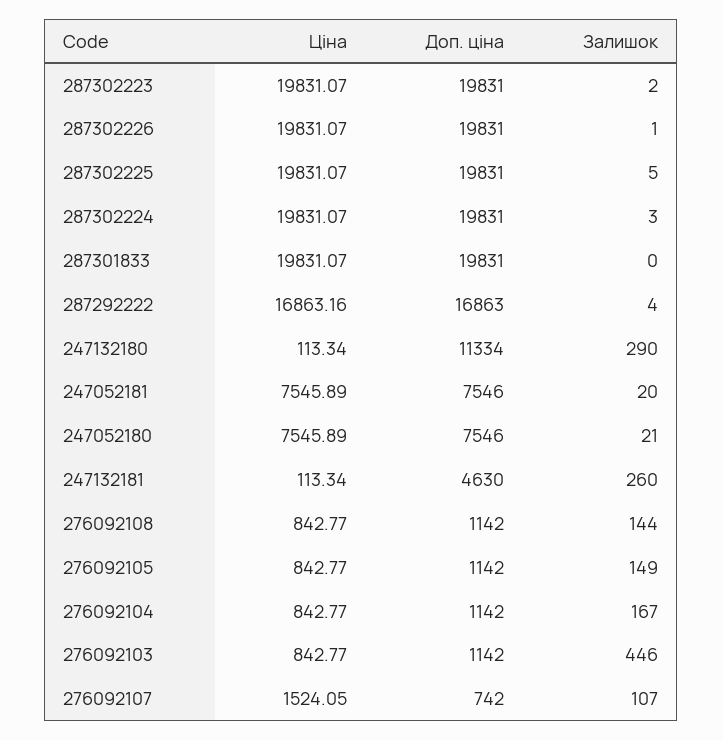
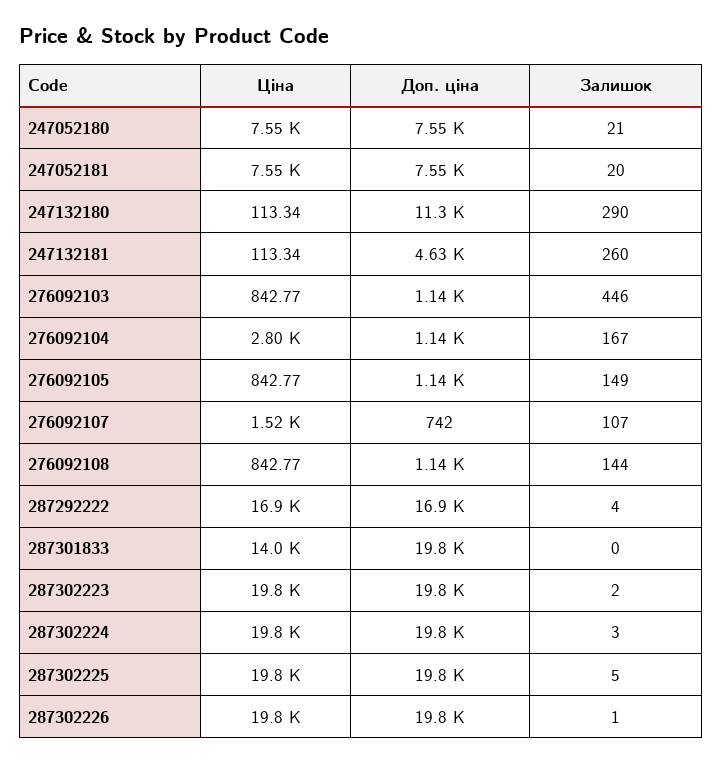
Ціна, 287301833: 19831.07 -> 14000
Ціна, 276092104: 842.77 -> 2800

